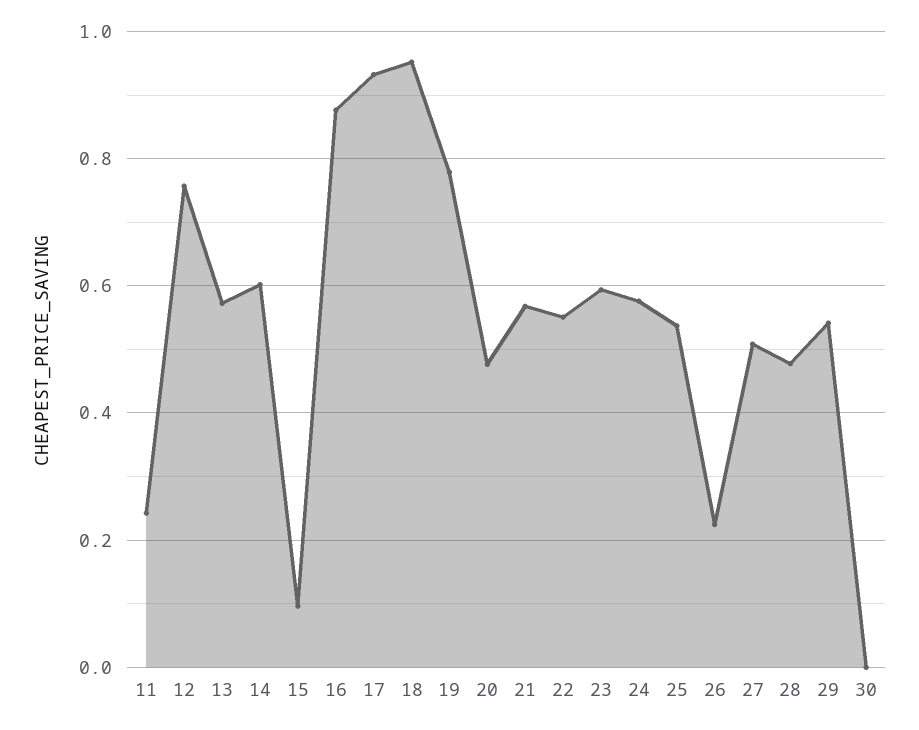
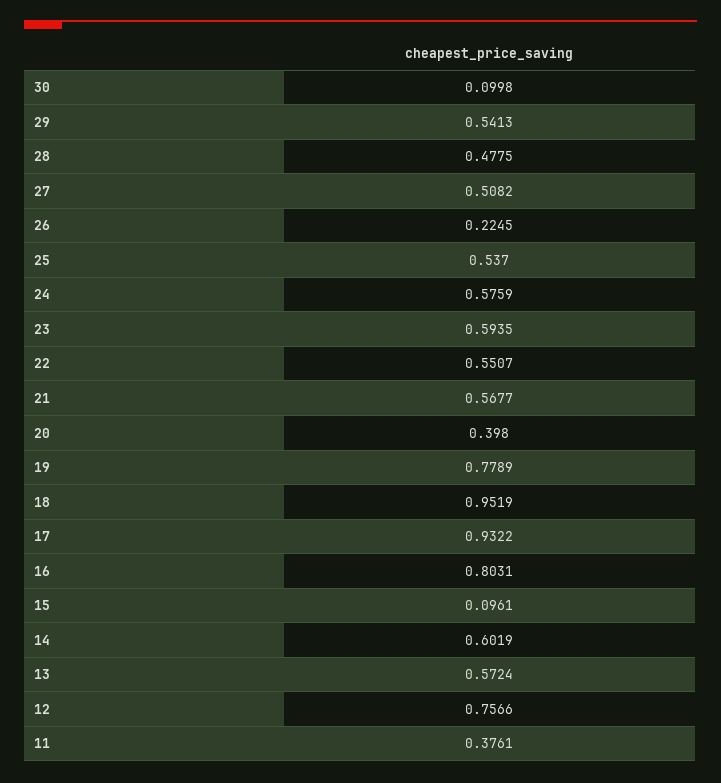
11: 0.24 -> 0.3761
16: 0.88 -> 0.8031
20: 0.48 -> 0.398
30: 0 -> 0.0998

